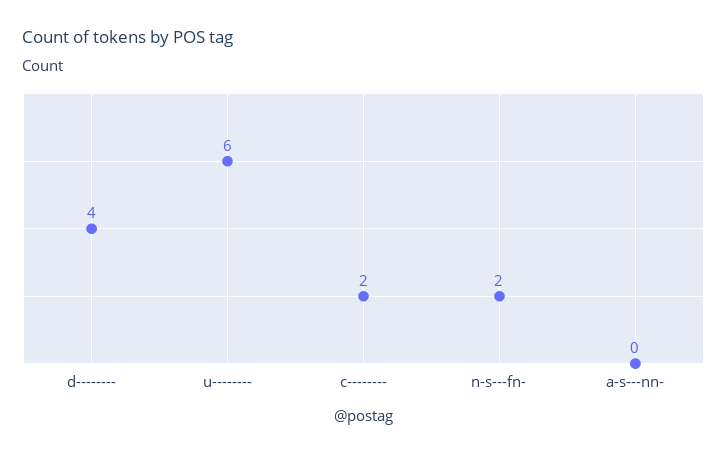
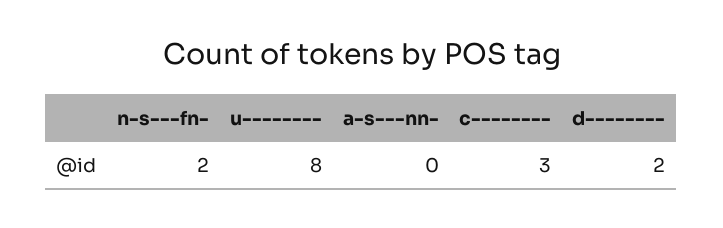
d--------: 4 -> 2
u--------: 6 -> 8
c--------: 2 -> 3

